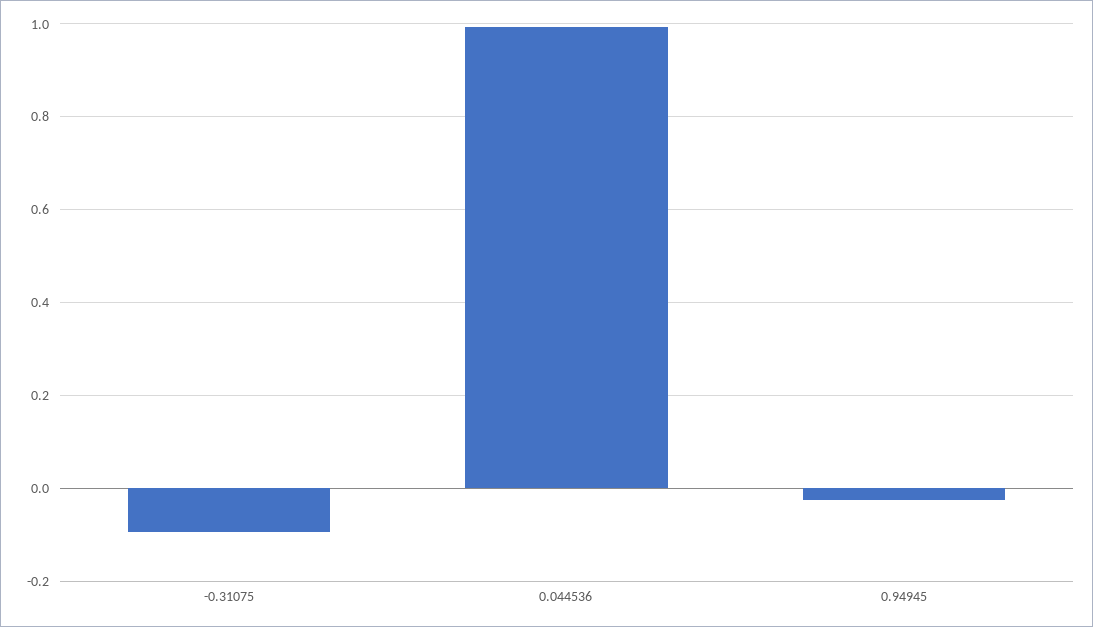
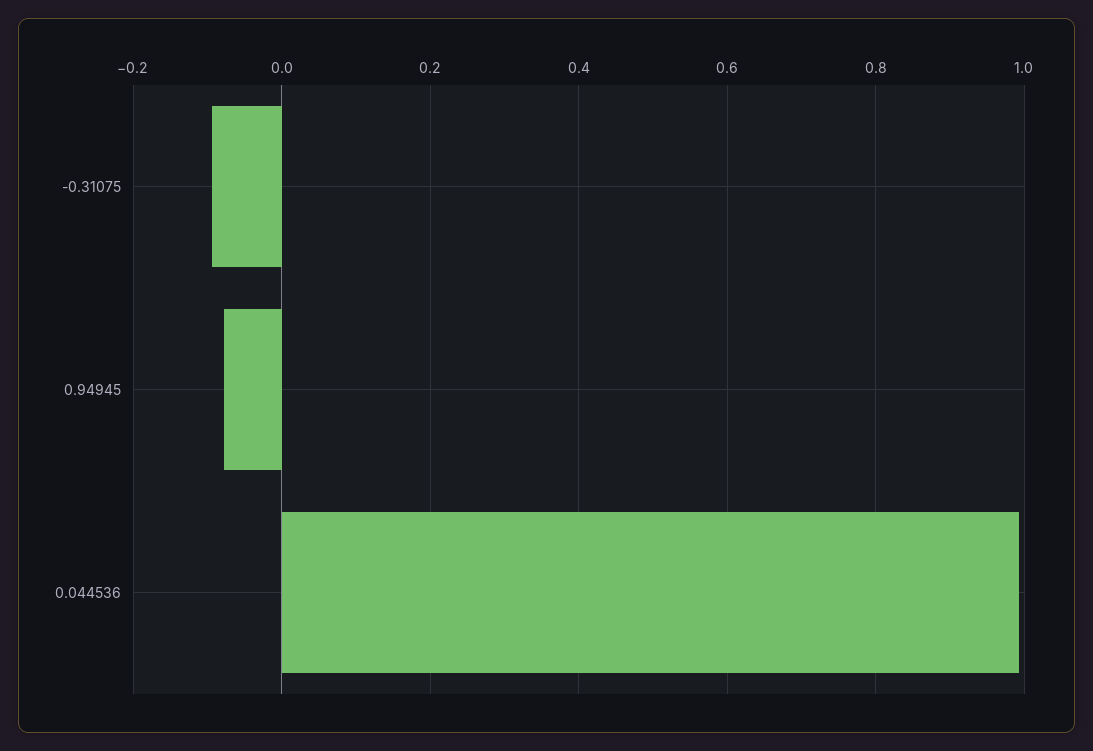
0.94945: -0.02 -> -0.08

